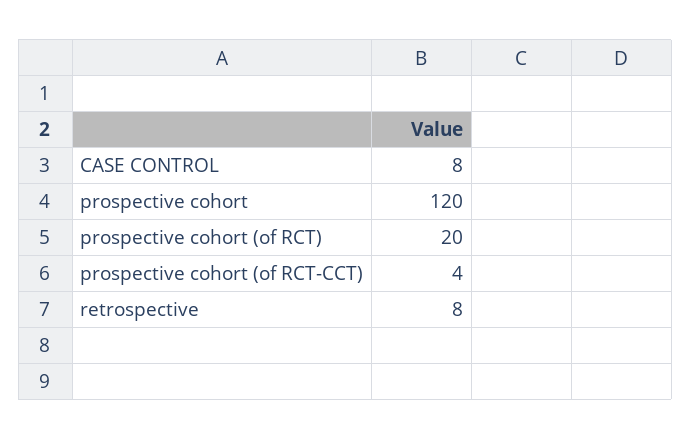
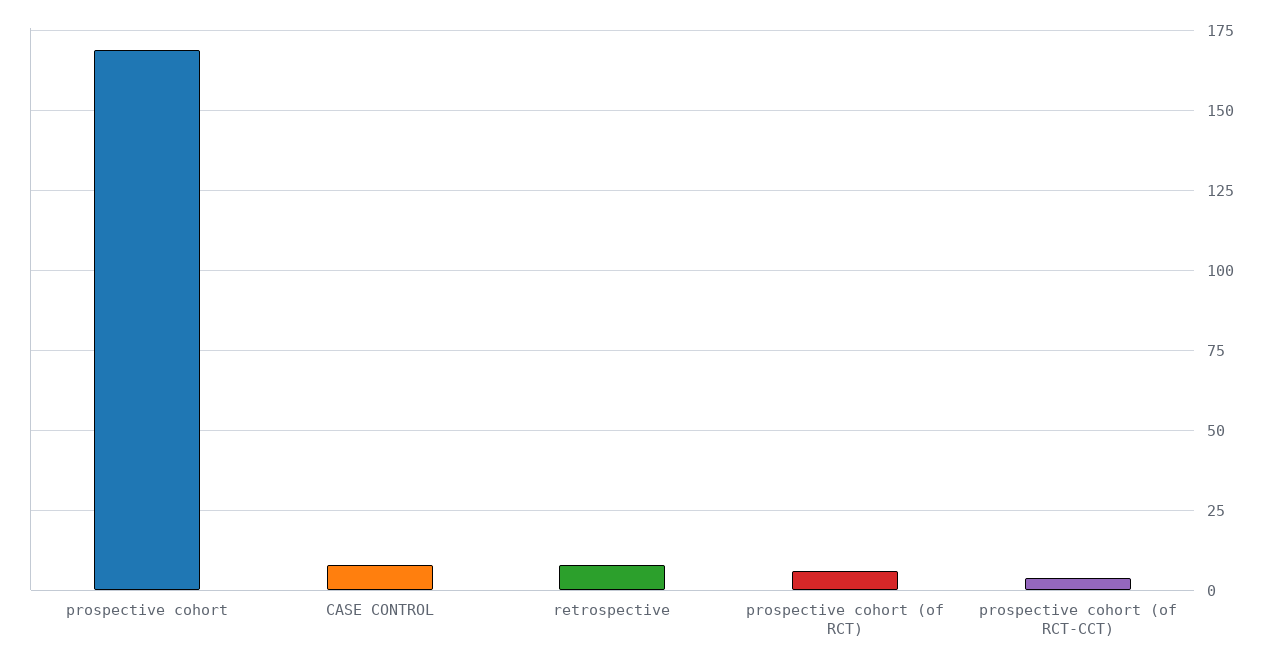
prospective cohort: 120 -> 170
prospective cohort (of RCT): 20 -> 5

